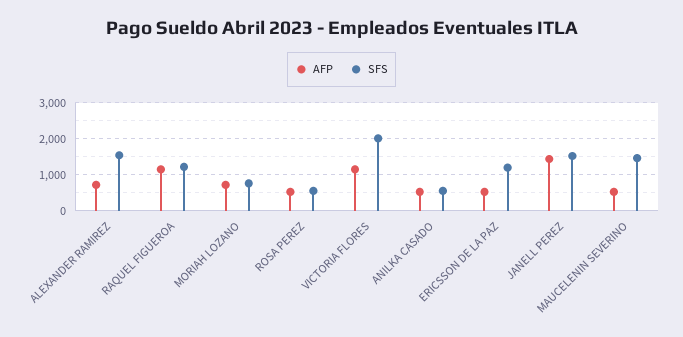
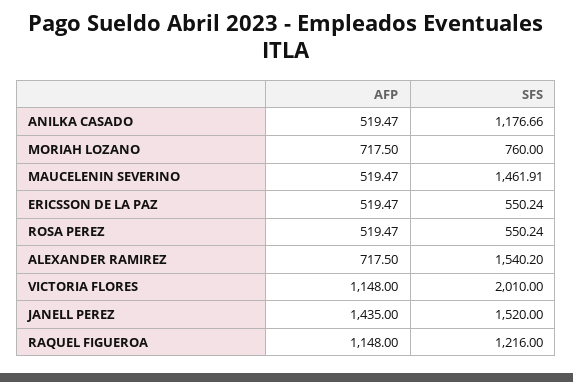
SFS, ANILKA CASADO: 600 -> 1176.66
SFS, ERICSSON DE LA PAZ: 1200 -> 550.24

